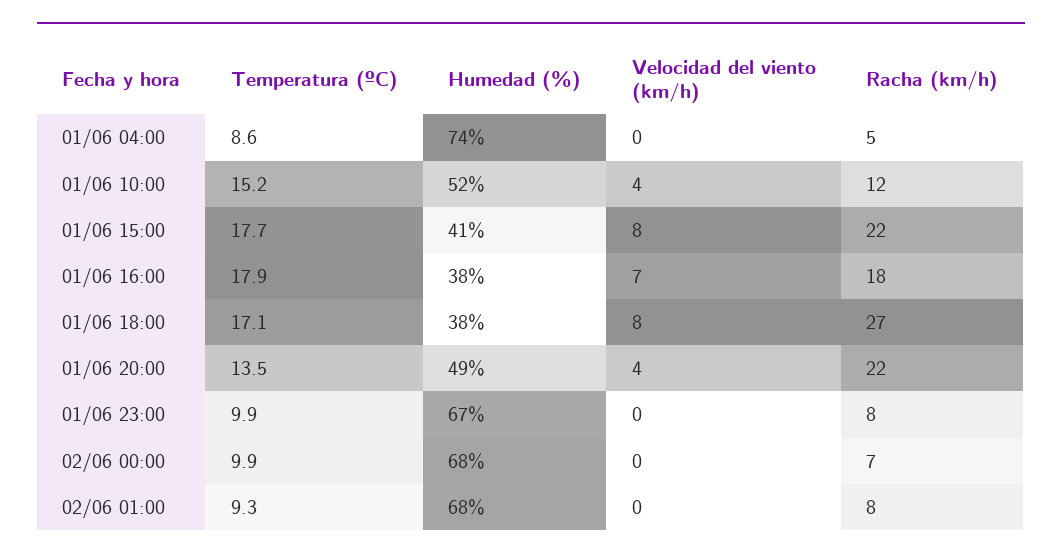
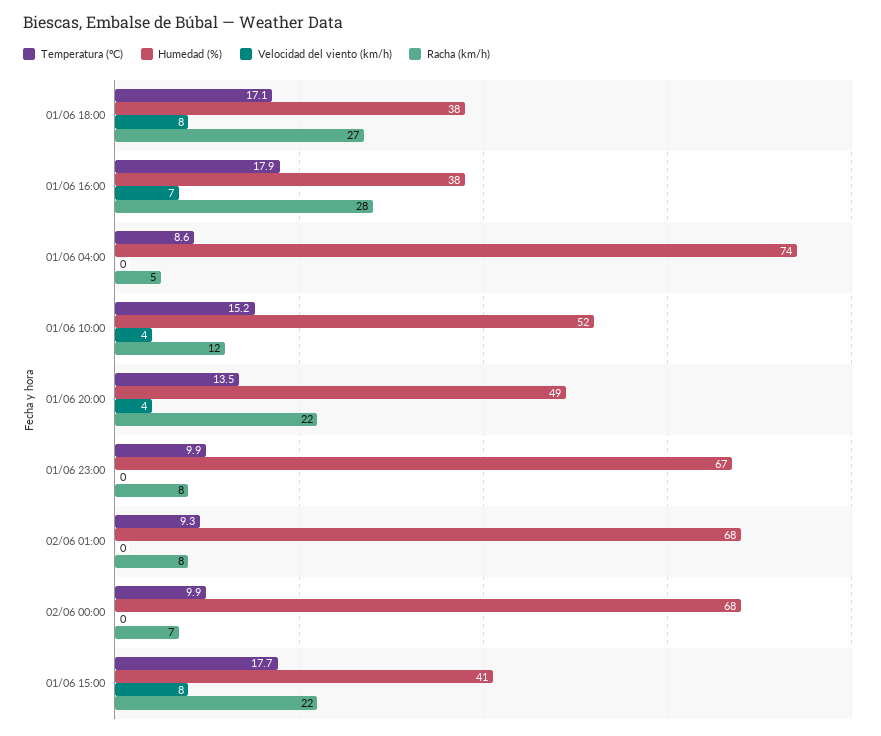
Racha (km/h), 01/06 16:00: 18 -> 28

